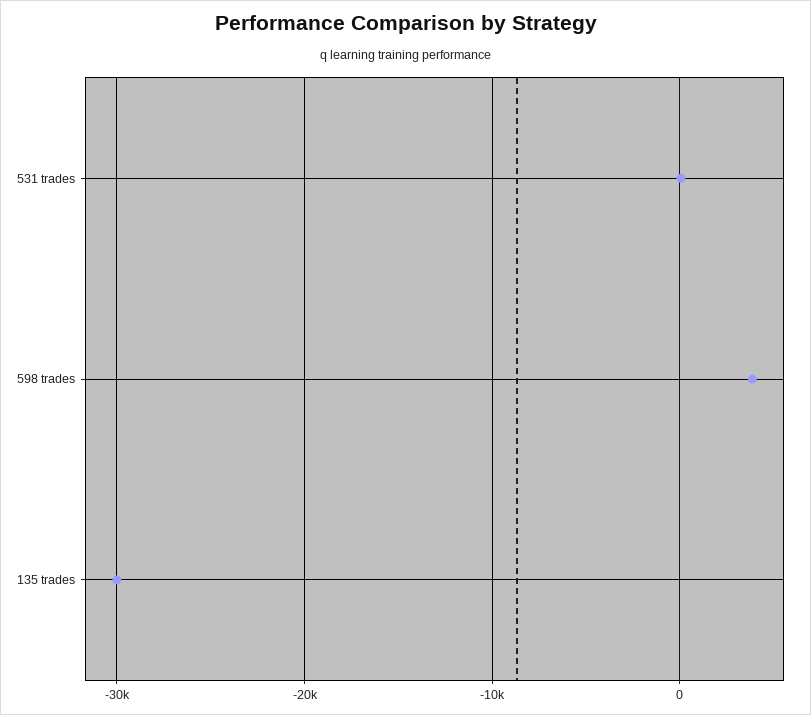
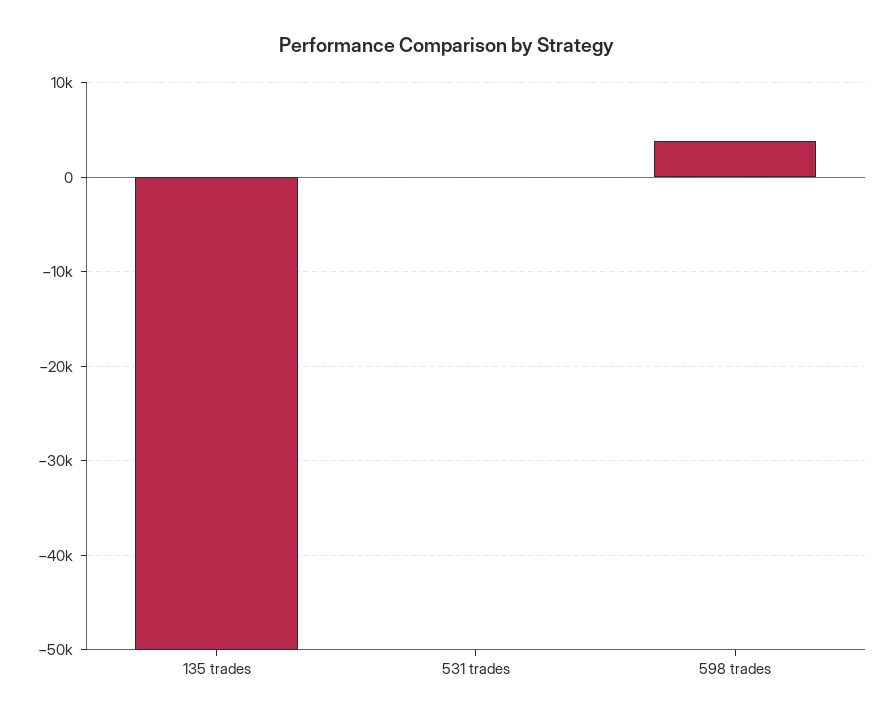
135 trades: -30000 -> -50000

